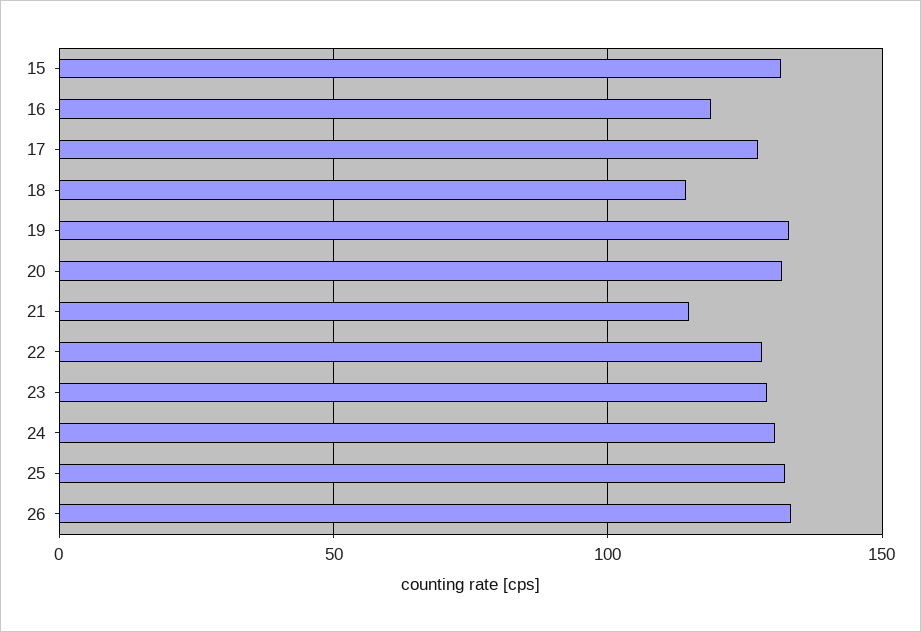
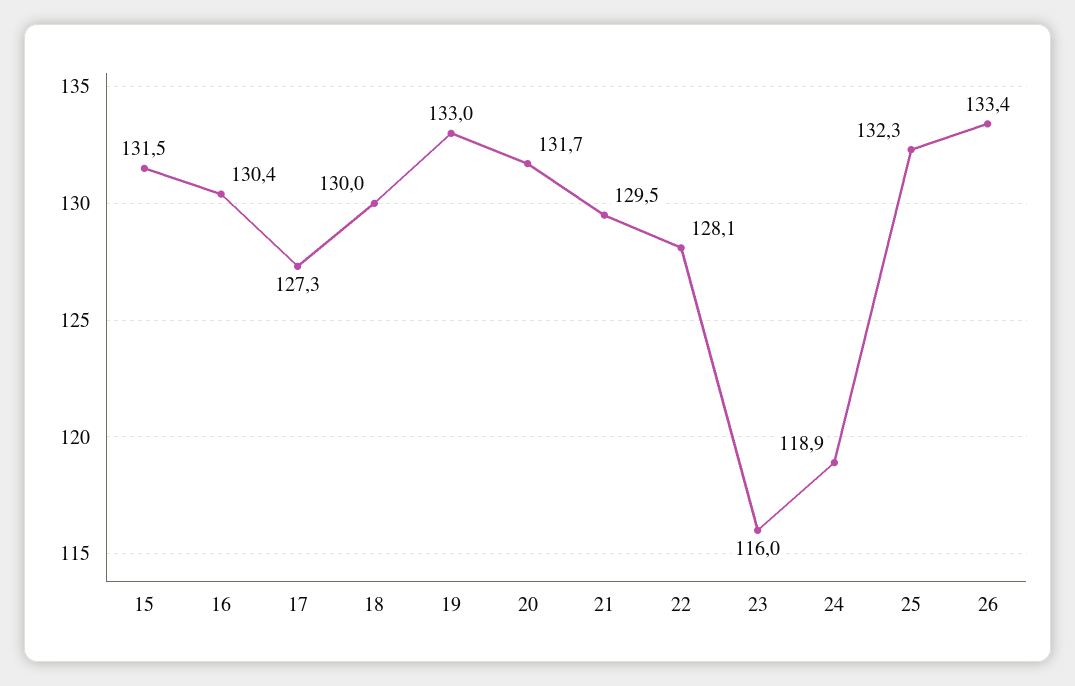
16: 120 -> 130.4
18: 115 -> 130
21: 115 -> 129.5
23: 130 -> 116
24: 130 -> 118.9

